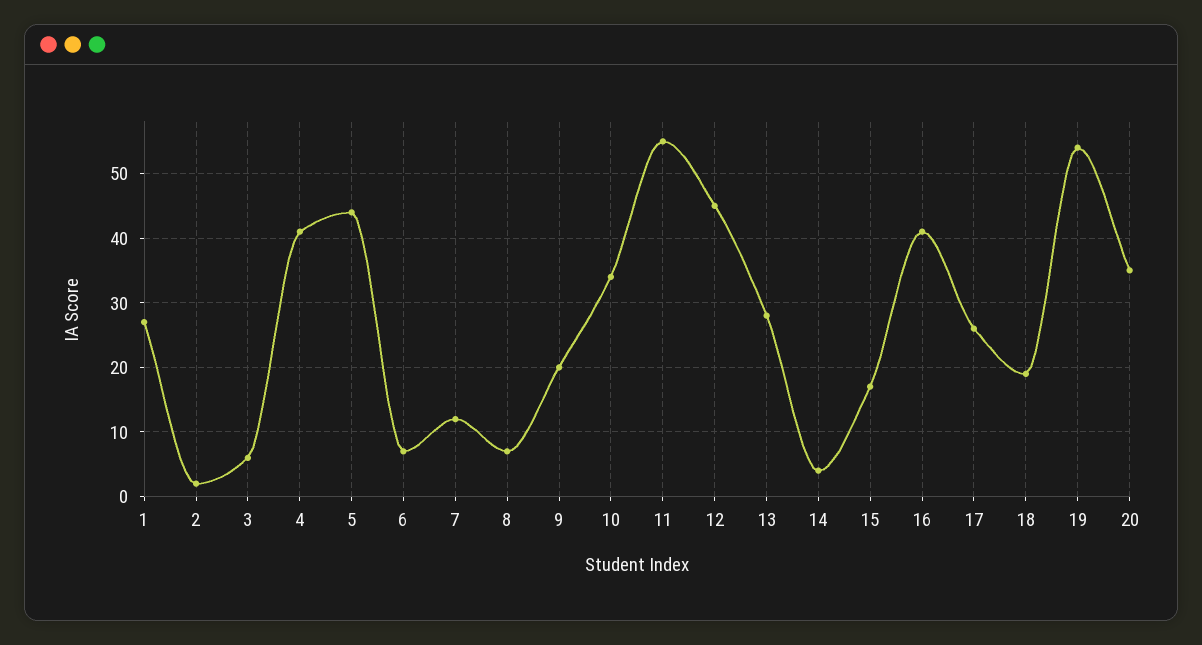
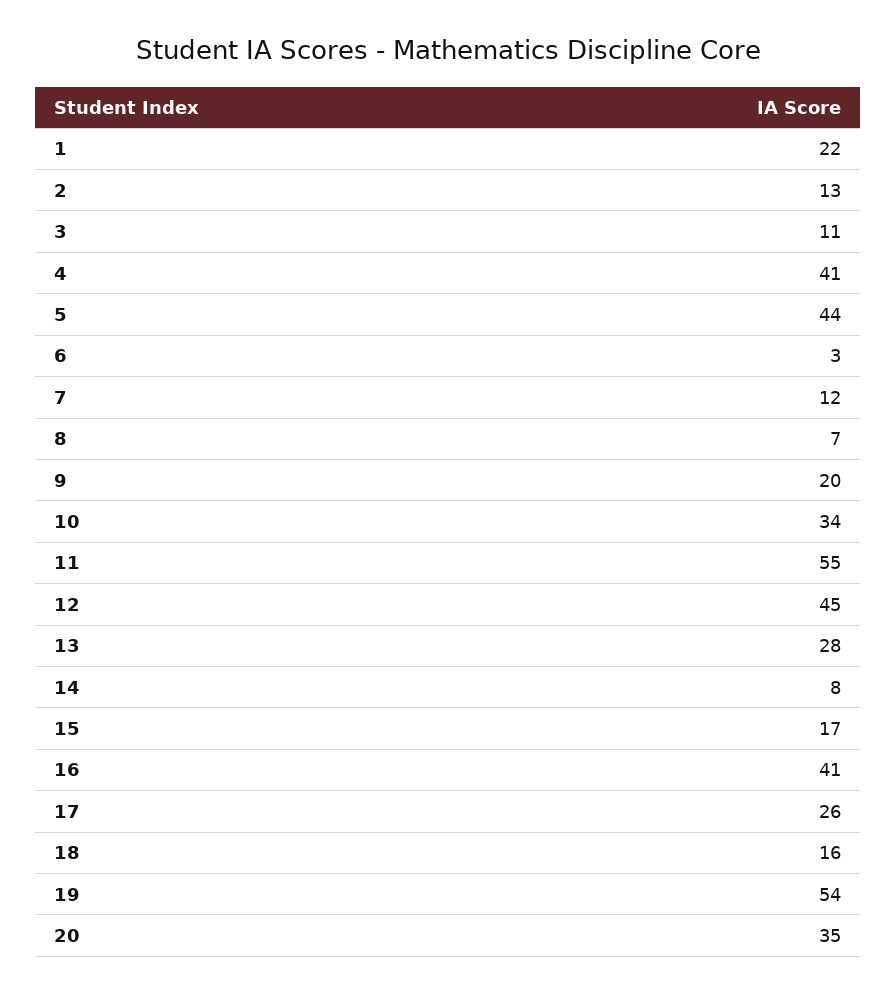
1: 27 -> 22
2: 2 -> 13
3: 6 -> 11
6: 7 -> 3
14: 4 -> 8
18: 19 -> 16

